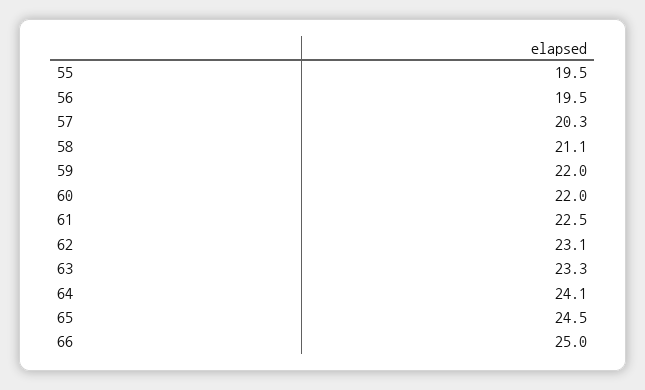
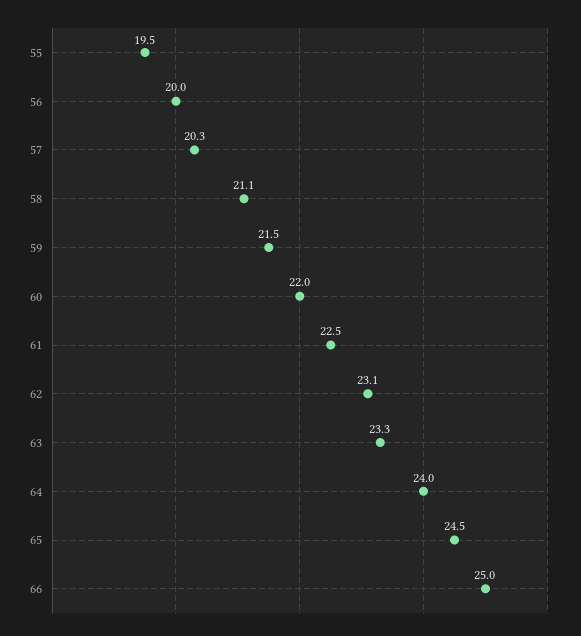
56: 19.5 -> 20
59: 22 -> 21.5
64: 24.1 -> 24

